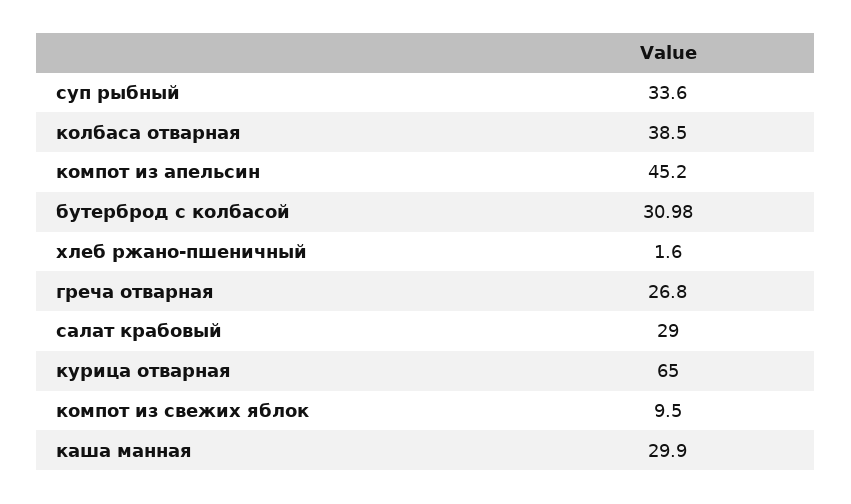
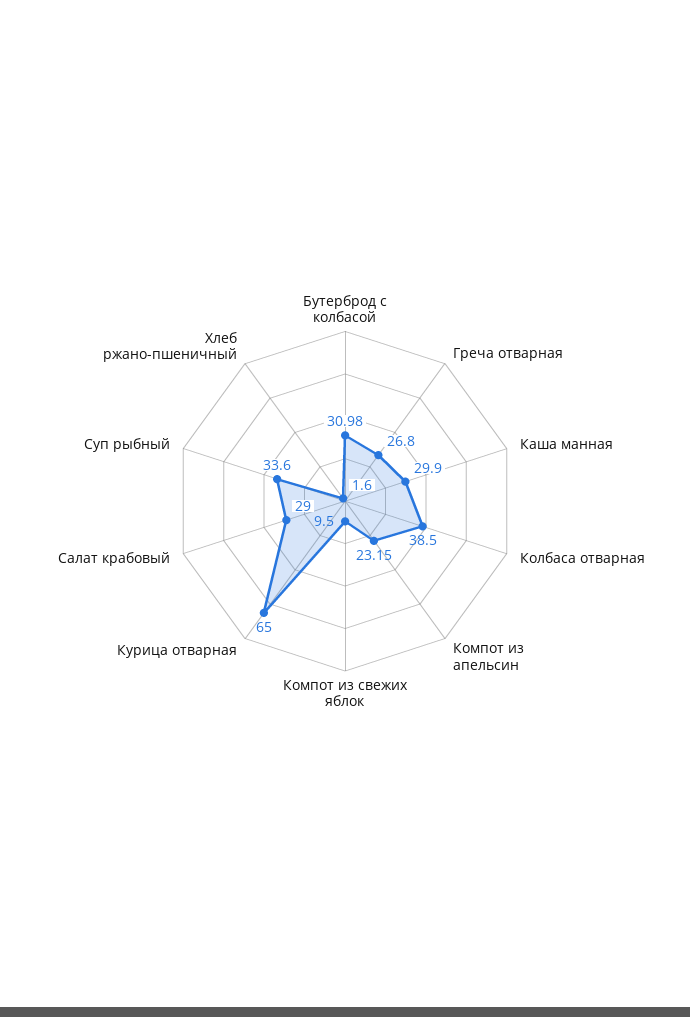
компот из апельсин: 45.2 -> 23.15

